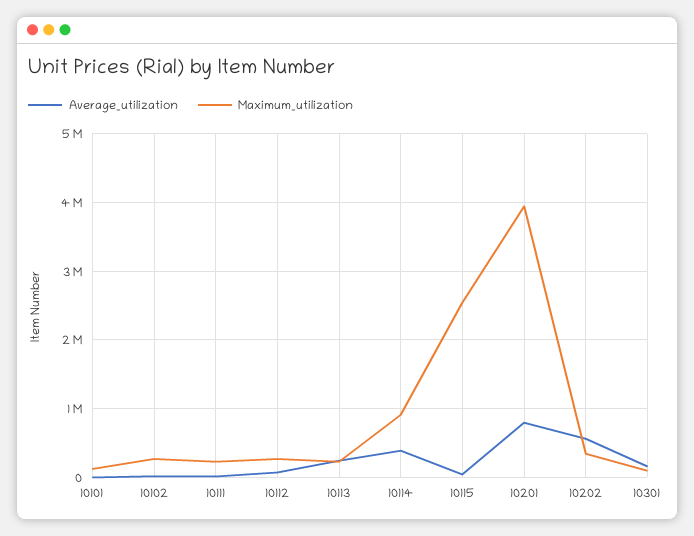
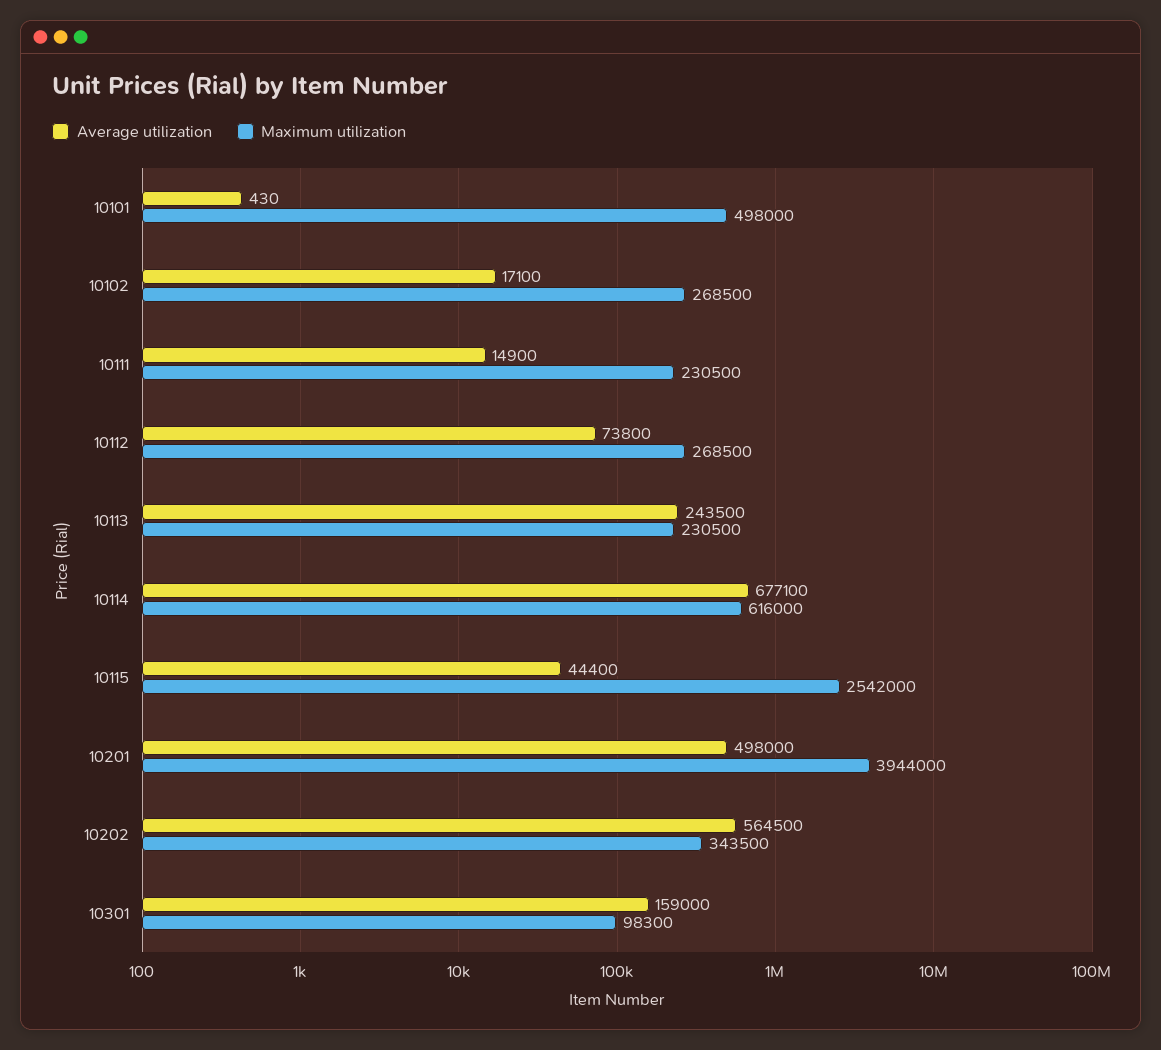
Maximum_utilization, 10101: 100000 -> 498000
Average_utilization, 10114: 400000 -> 677100
Maximum_utilization, 10114: 900000 -> 616000
Average_utilization, 10201: 800000 -> 498000

